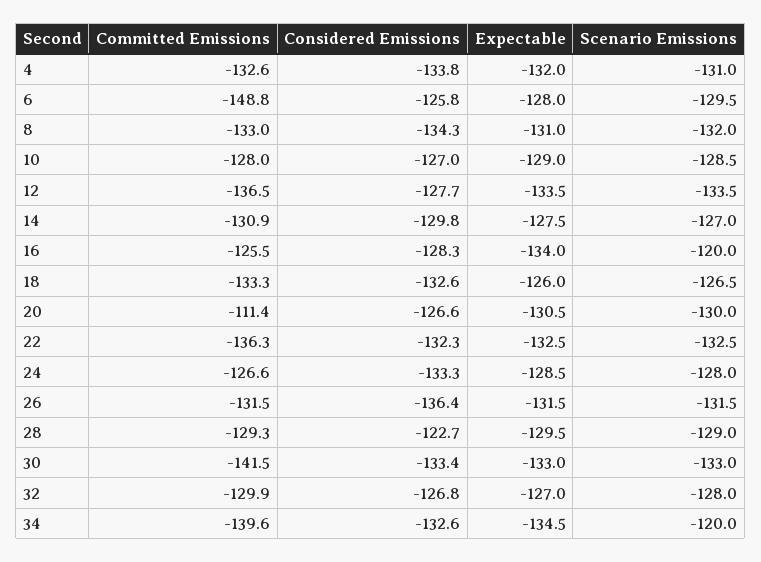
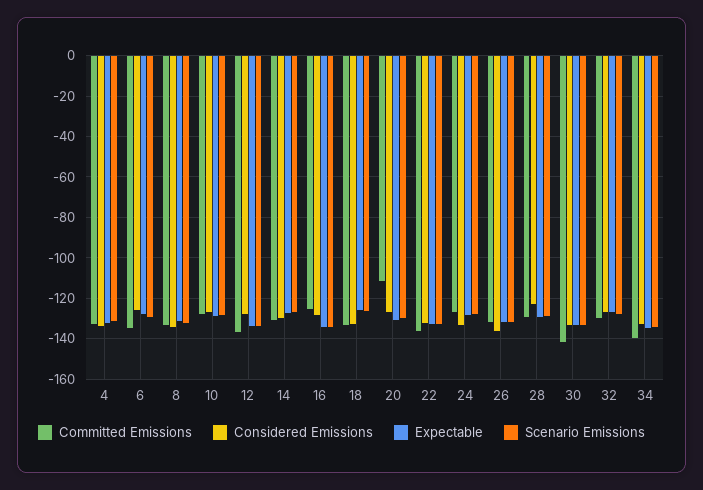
Committed Emissions, 6: -148.8 -> -135
Scenario Emissions, 16: -120 -> -135
Scenario Emissions, 34: -120 -> -135

